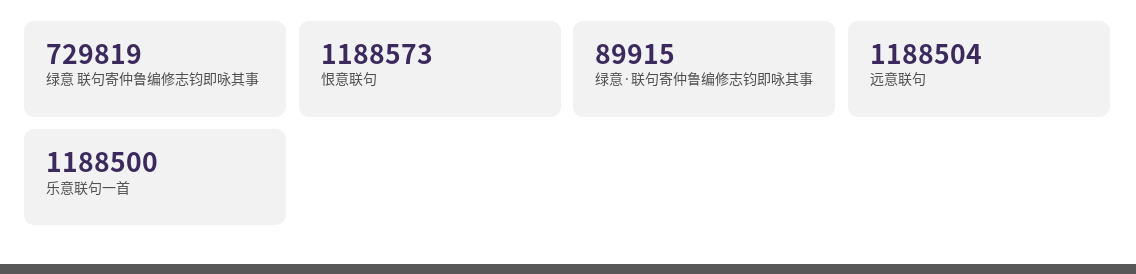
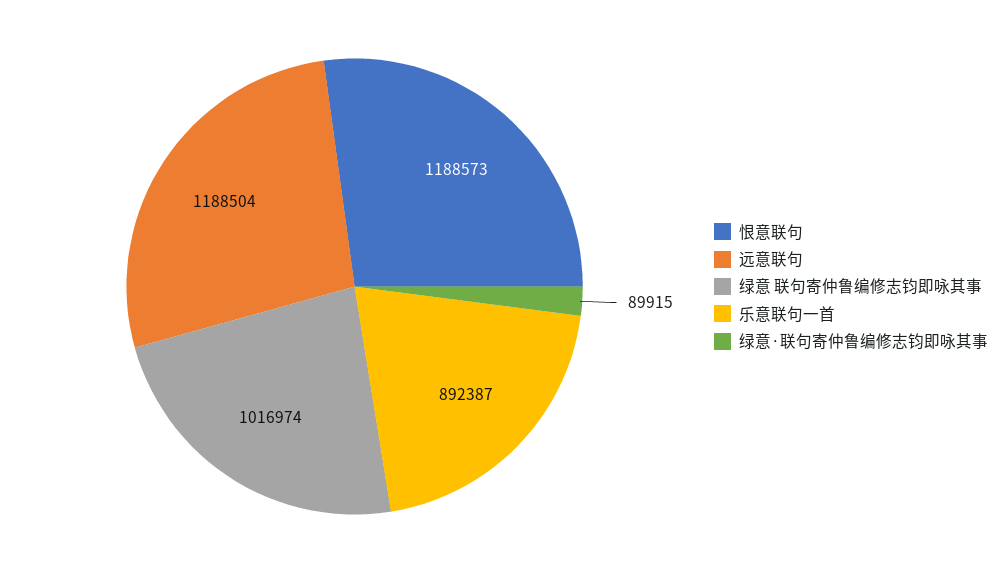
绿意 联句寄仲鲁编修志钧即咏其事: 729819 -> 1016974
乐意联句一首: 1188500 -> 892387

